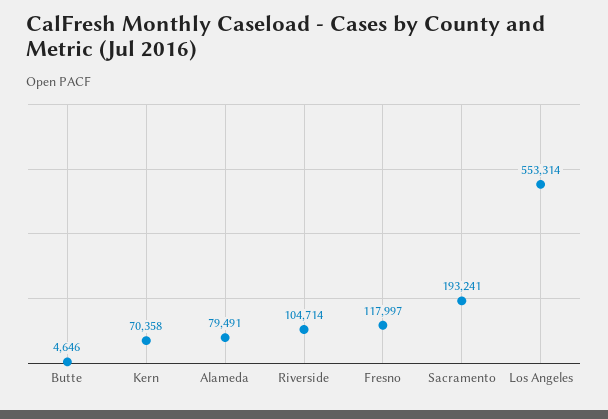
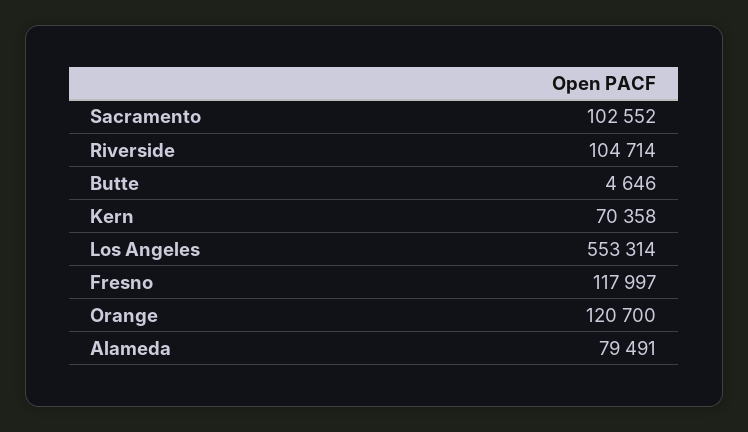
Sacramento: 193241 -> 102552
Orange: none -> 120700

